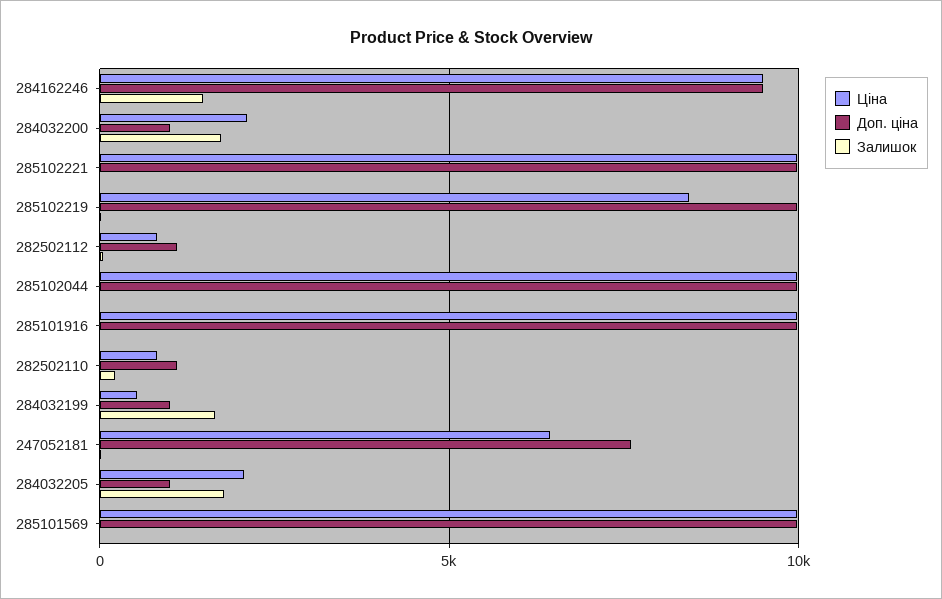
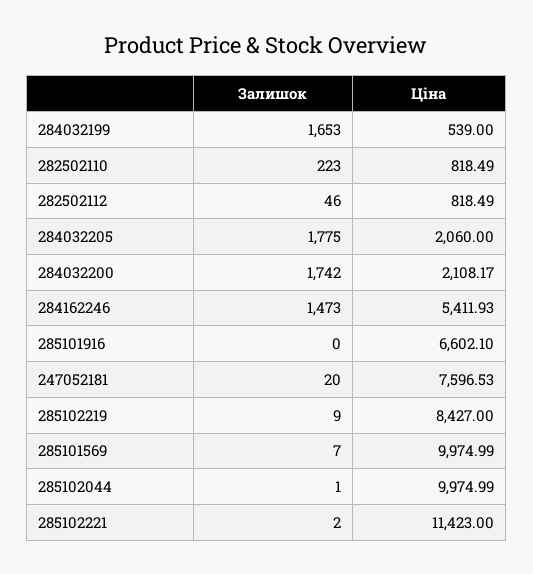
Ціна, 284162246: 9500 -> 5411.93
Доп. ціна, 284162246: 9500 -> none
Доп. ціна, 284032200: 1000 -> none
Ціна, 285102221: 10000 -> 11423
Доп. ціна, 285102221: 10000 -> none
Доп. ціна, 285102219: 10000 -> none
Доп. ціна, 282502112: 1000 -> none
Доп. ціна, 285102044: 10000 -> none
Ціна, 285101916: 10000 -> 6602.1
Доп. ціна, 285101916: 10000 -> none
Доп. ціна, 282502110: 1000 -> none
Доп. ціна, 284032199: 1000 -> none
Ціна, 247052181: 6500 -> 7596.53
Доп. ціна, 247052181: 7500 -> none
Доп. ціна, 284032205: 1000 -> none
Доп. ціна, 285101569: 10000 -> none

